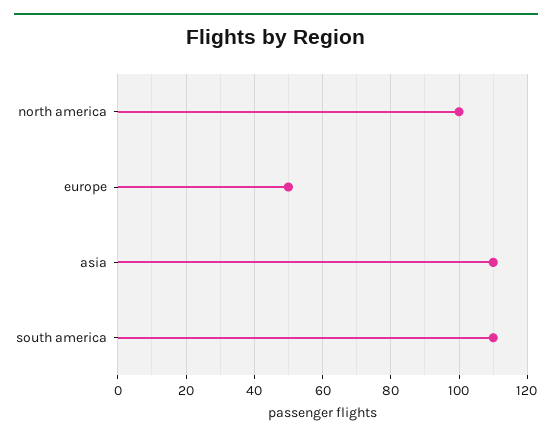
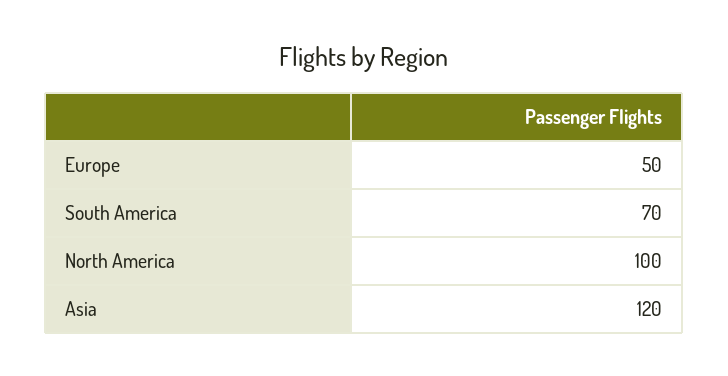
asia: 110 -> 120
south america: 110 -> 70

